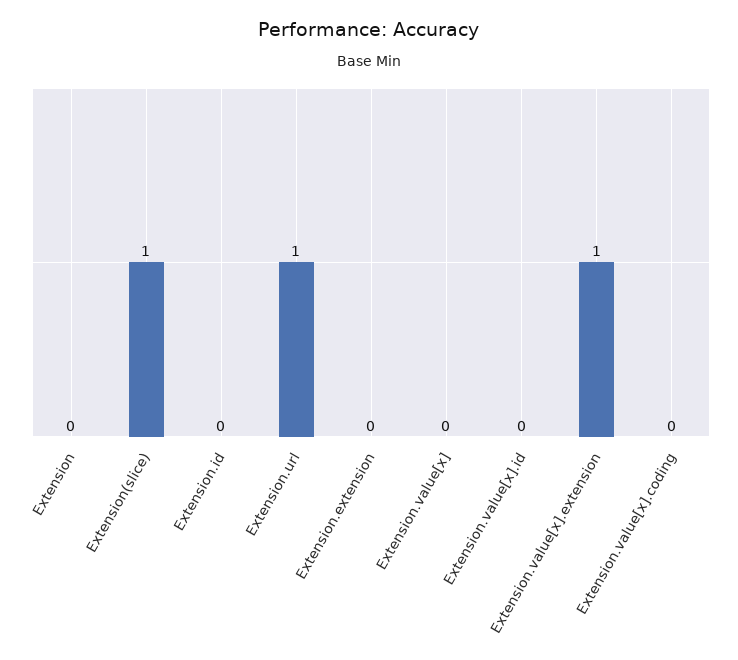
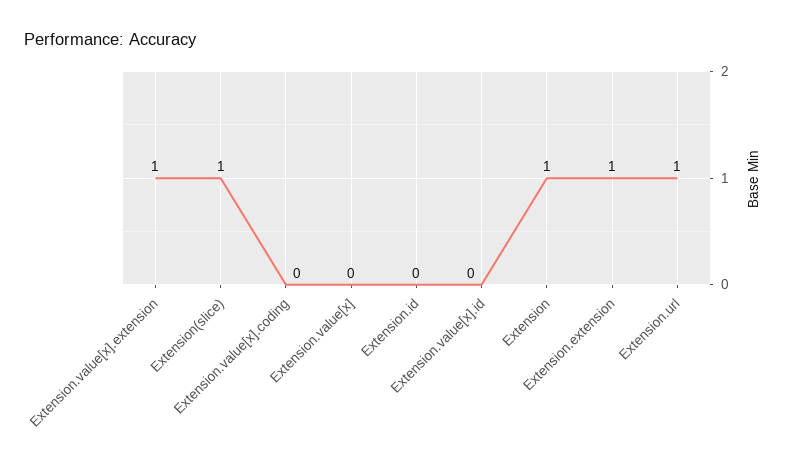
Extension: 0 -> 1
Extension.extension: 0 -> 1

